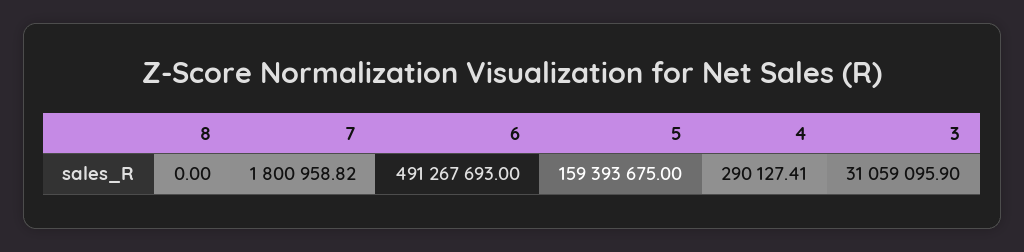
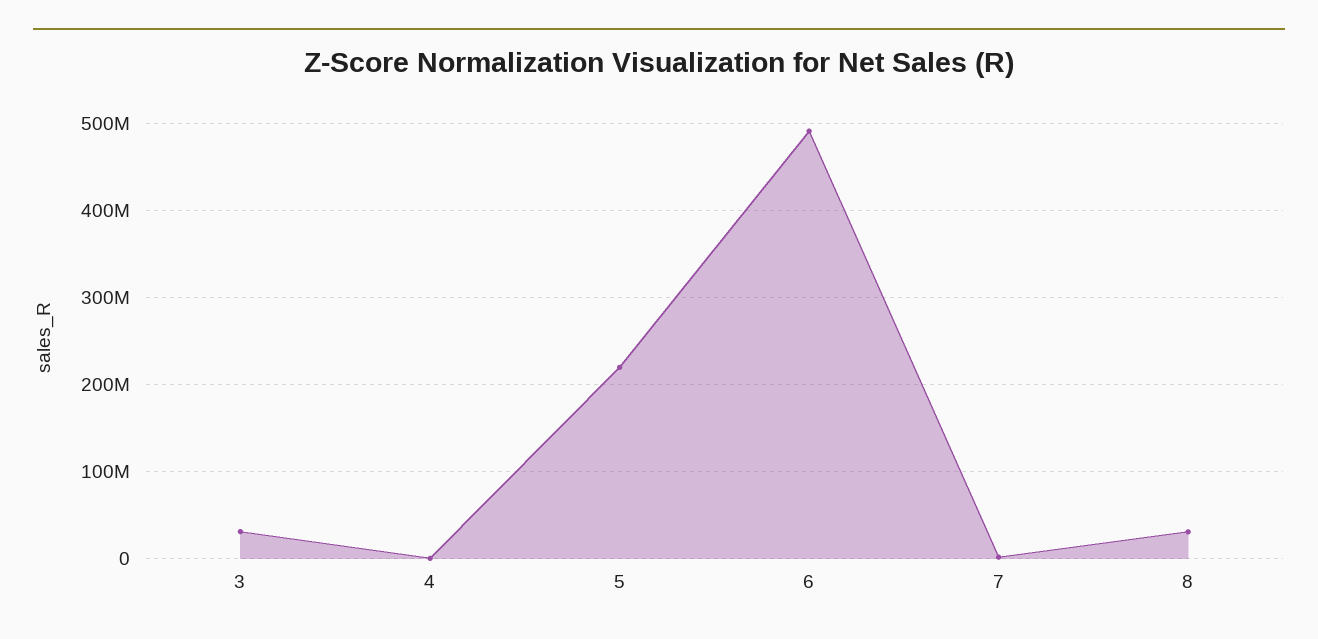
8: 0 -> 30000000
5: 159393675 -> 220000000

